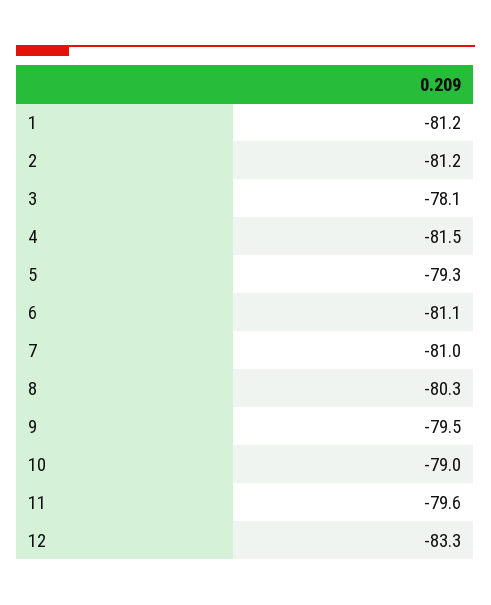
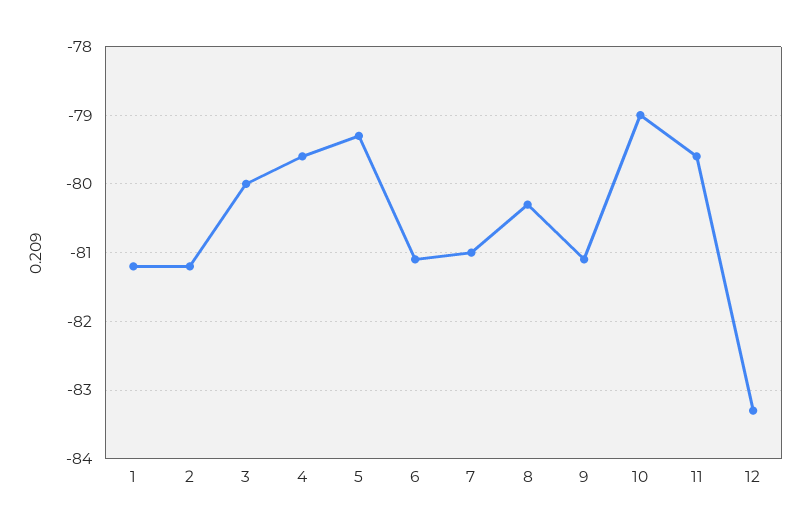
3: -78.1 -> -80
4: -81.5 -> -79.6
9: -79.5 -> -81.1

